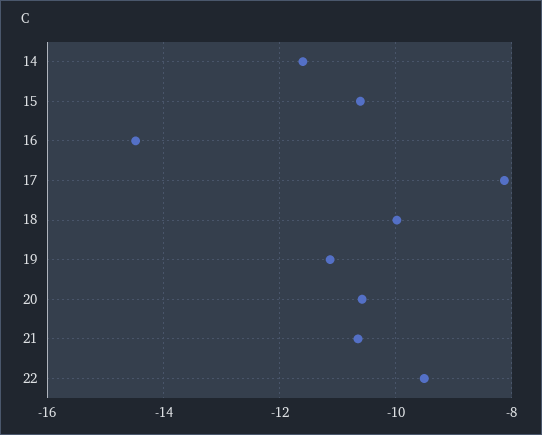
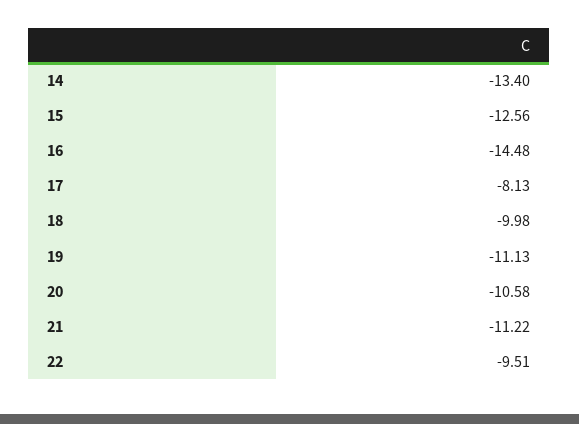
14: -11.6 -> -13.4
15: -10.6 -> -12.56
21: -10.6 -> -11.22

